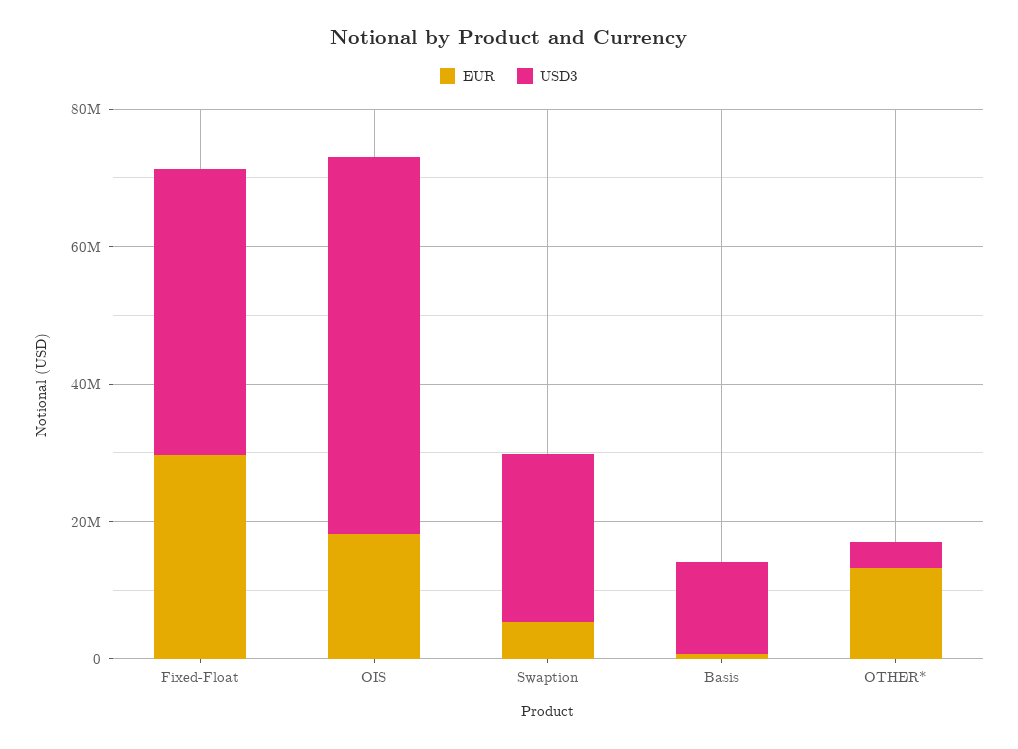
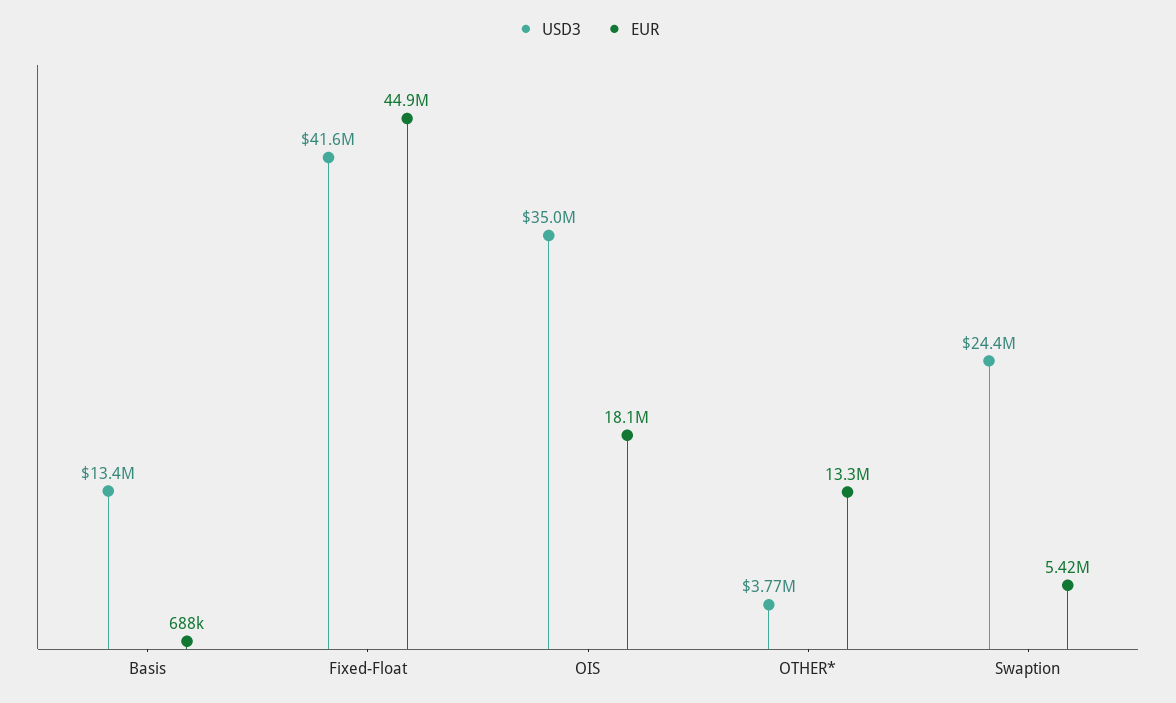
EUR, Fixed-Float: 30000000 -> 44900000
USD3, OIS: 55000000 -> 35000000

